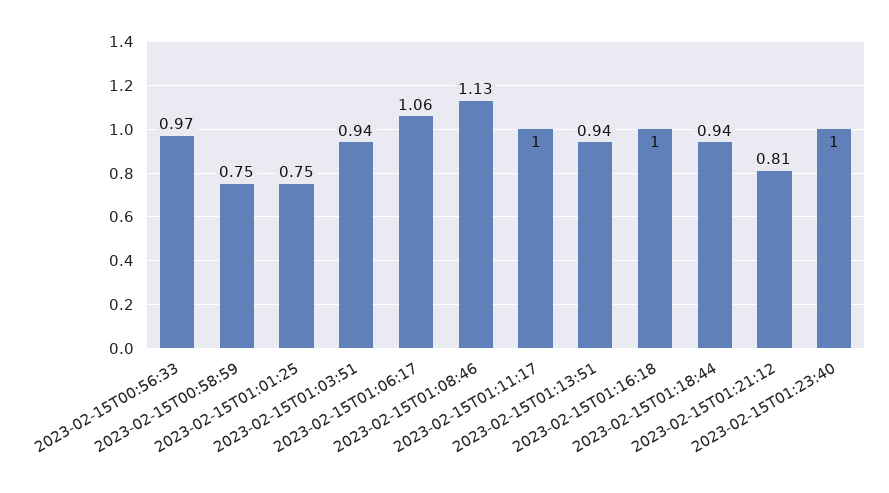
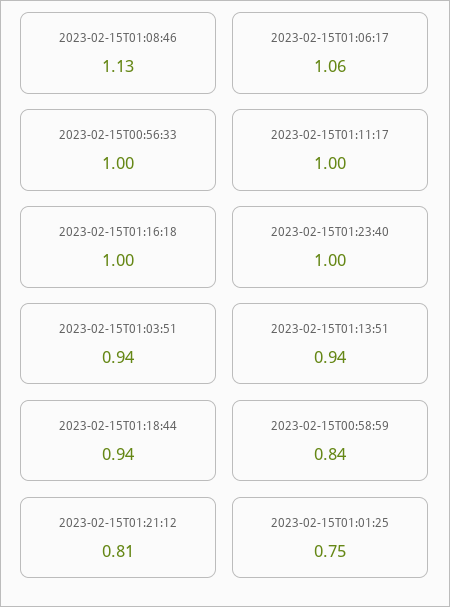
2023-02-15T00:56:33: 0.97 -> 1
2023-02-15T00:58:59: 0.75 -> 0.84

